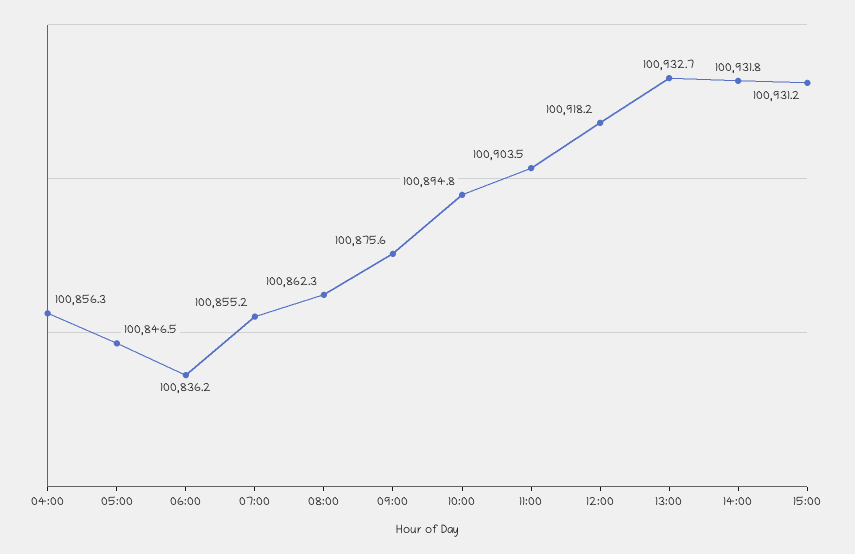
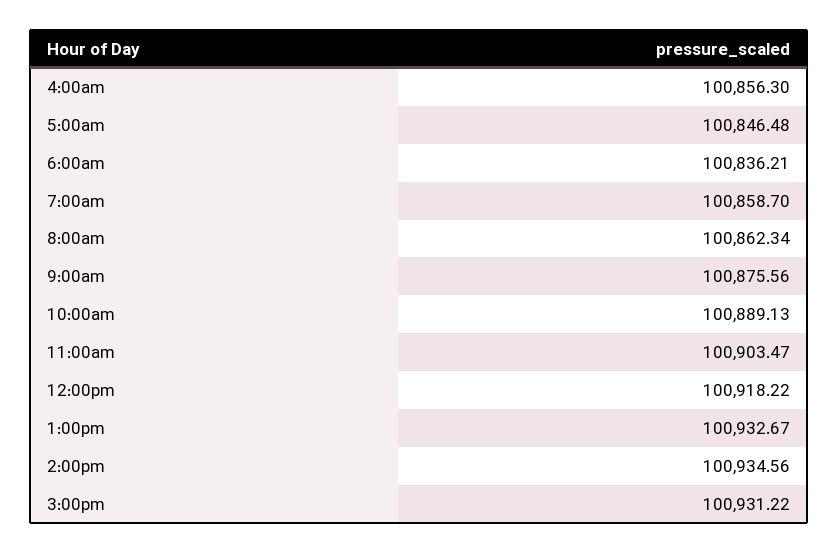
07:00: 100855.2 -> 100858.7
10:00: 100894.8 -> 100889.13
14:00: 100931.8 -> 100934.56

